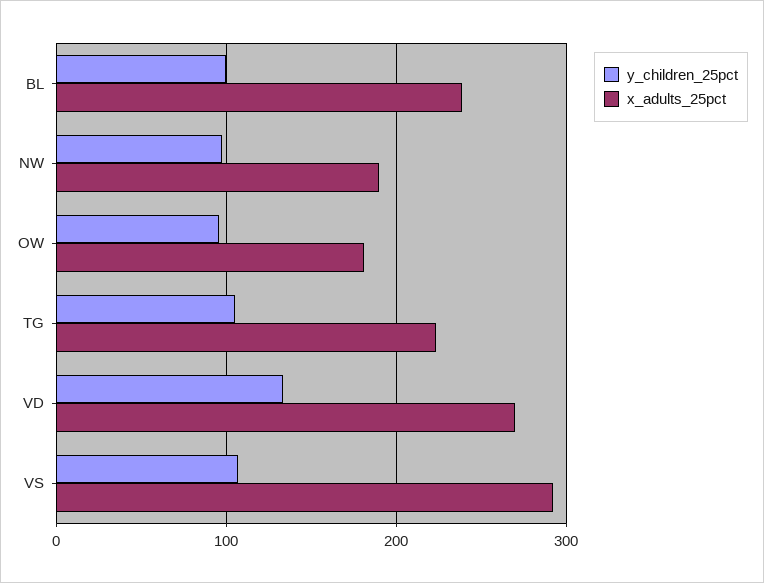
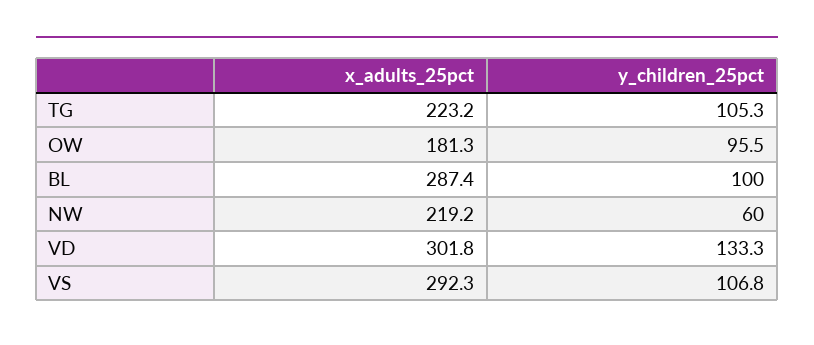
x_adults_25pct, BL: 240 -> 287.4
y_children_25pct, NW: 100 -> 60
x_adults_25pct, NW: 190 -> 219.2
x_adults_25pct, VD: 270 -> 301.8

